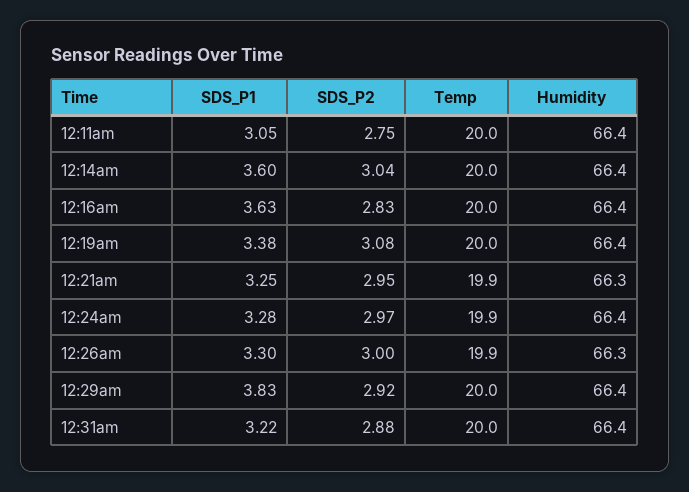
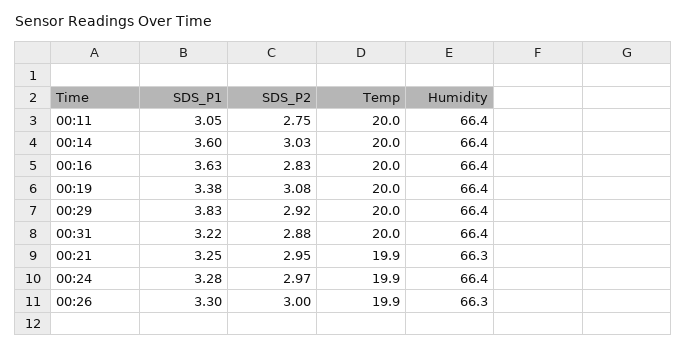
SDS_P2, 12:14am: 3.04 -> 3.03

